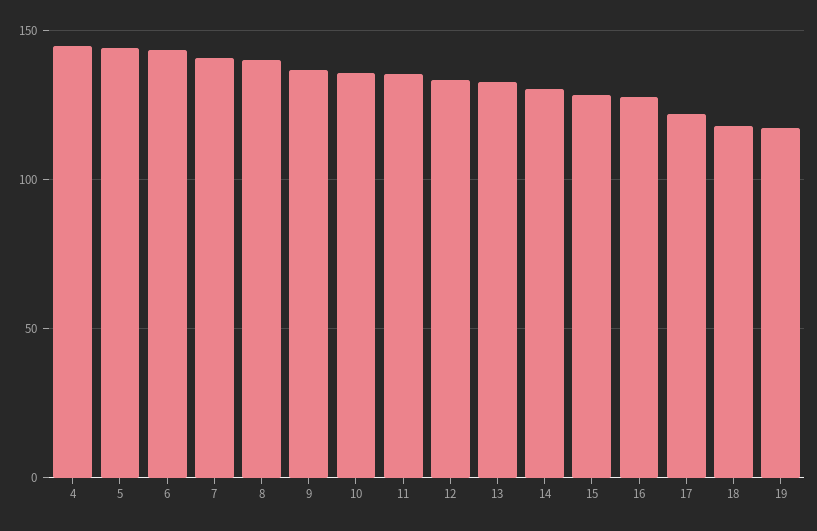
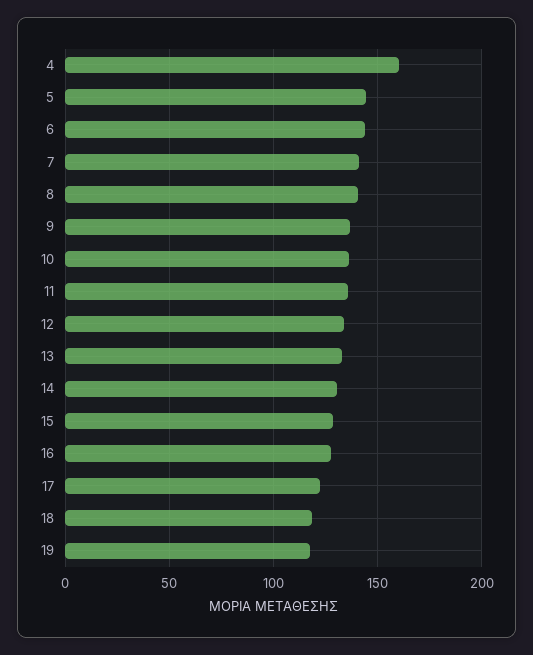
4: 145 -> 160

